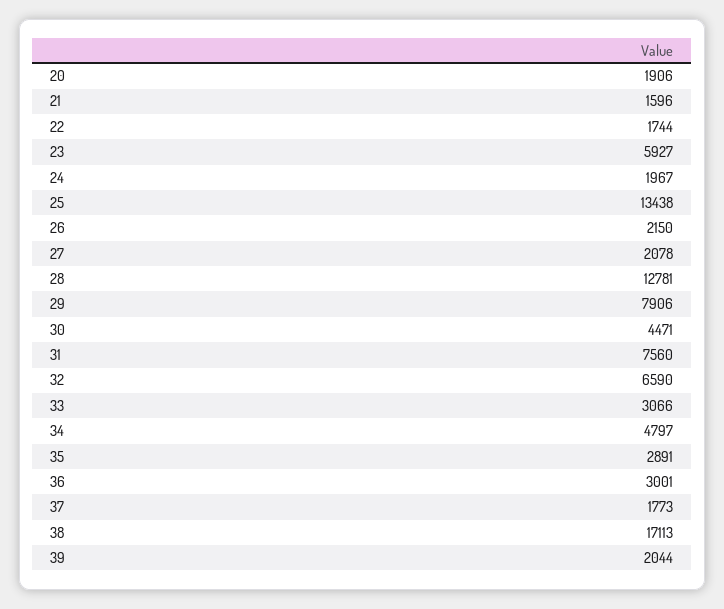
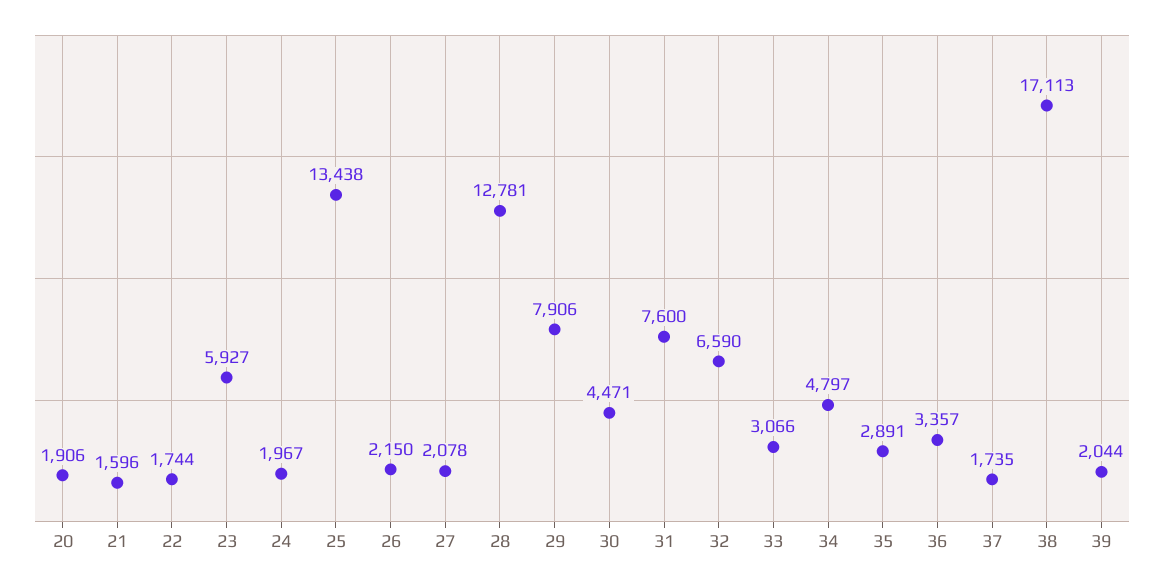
31: 7560 -> 7600
36: 3001 -> 3357
37: 1773 -> 1735

